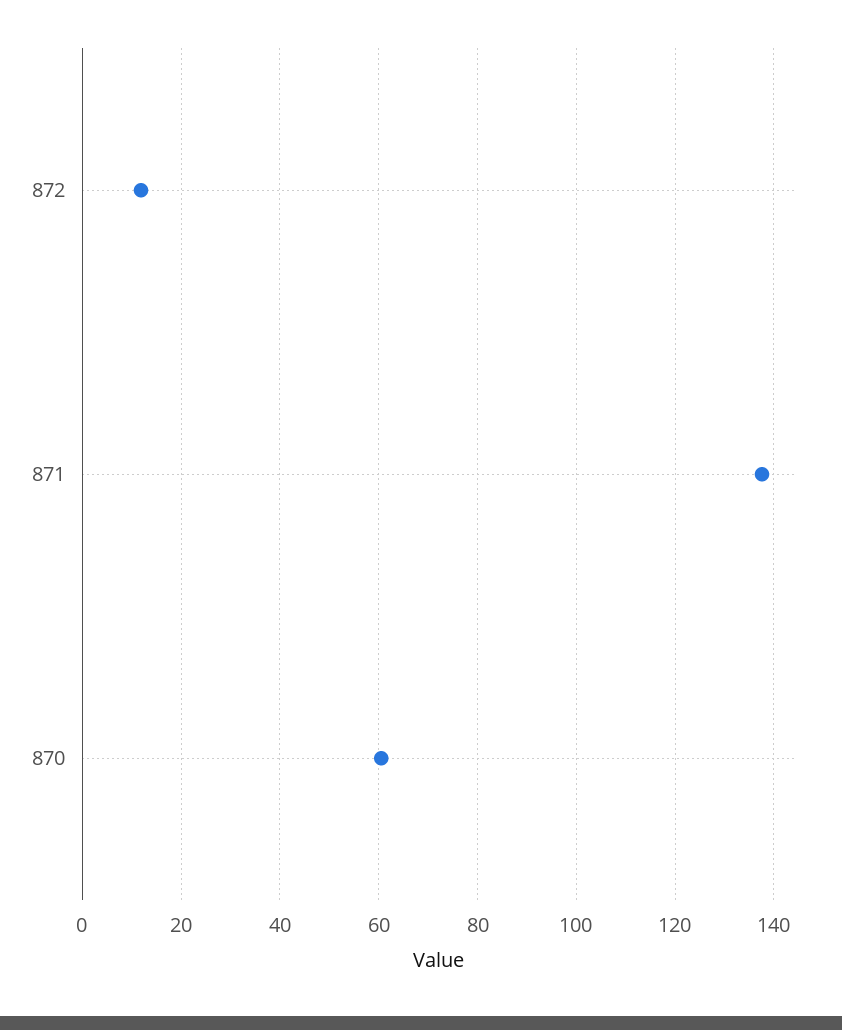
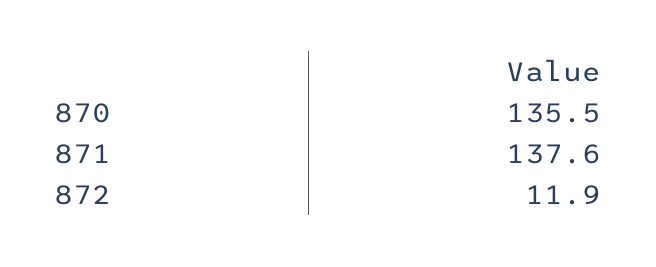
870: 60 -> 135.5

